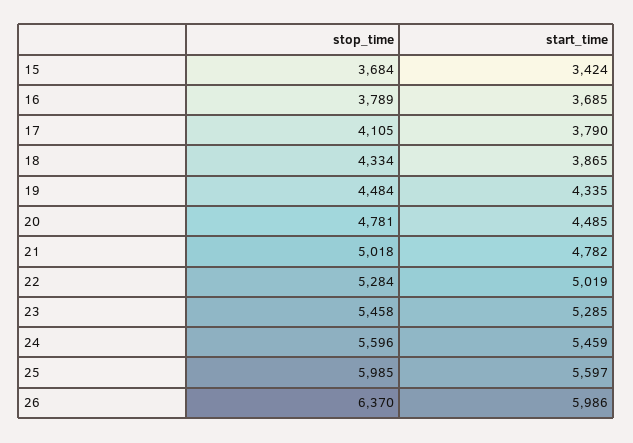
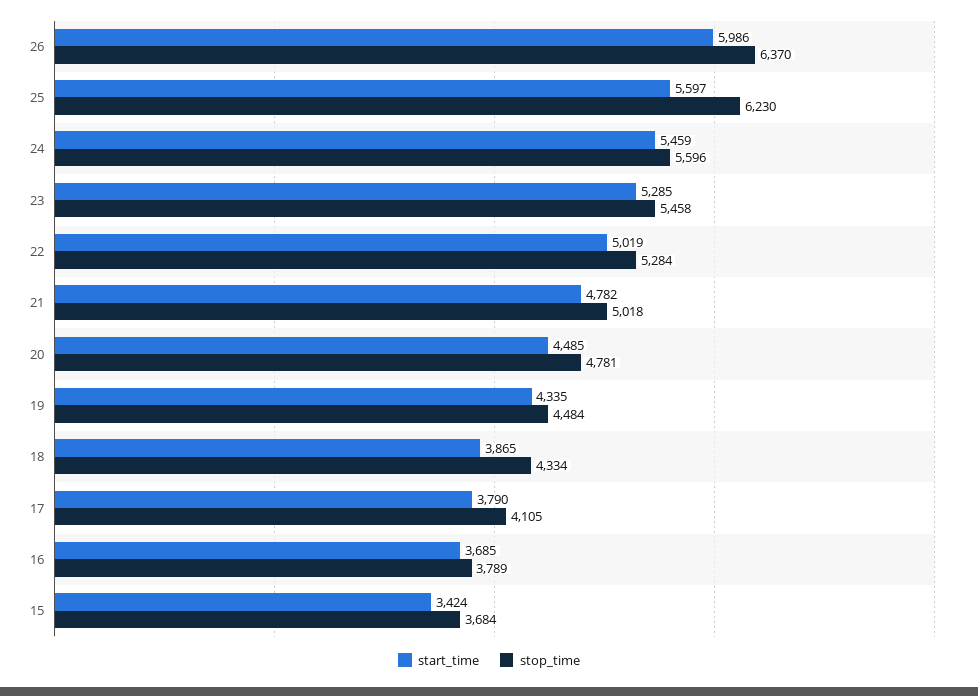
stop_time, 25: 5985 -> 6230

